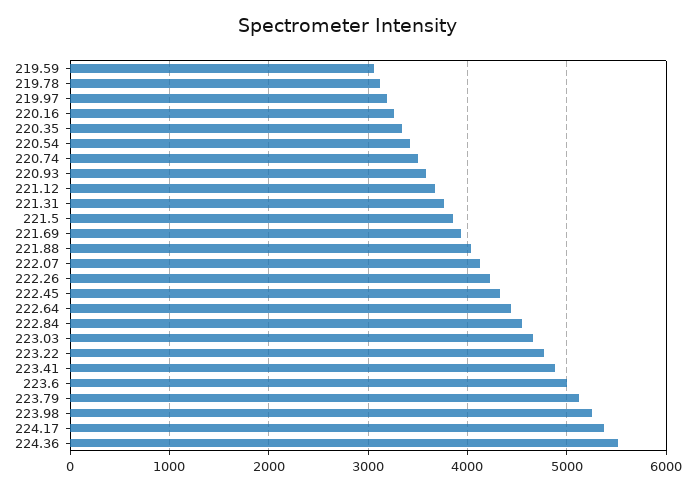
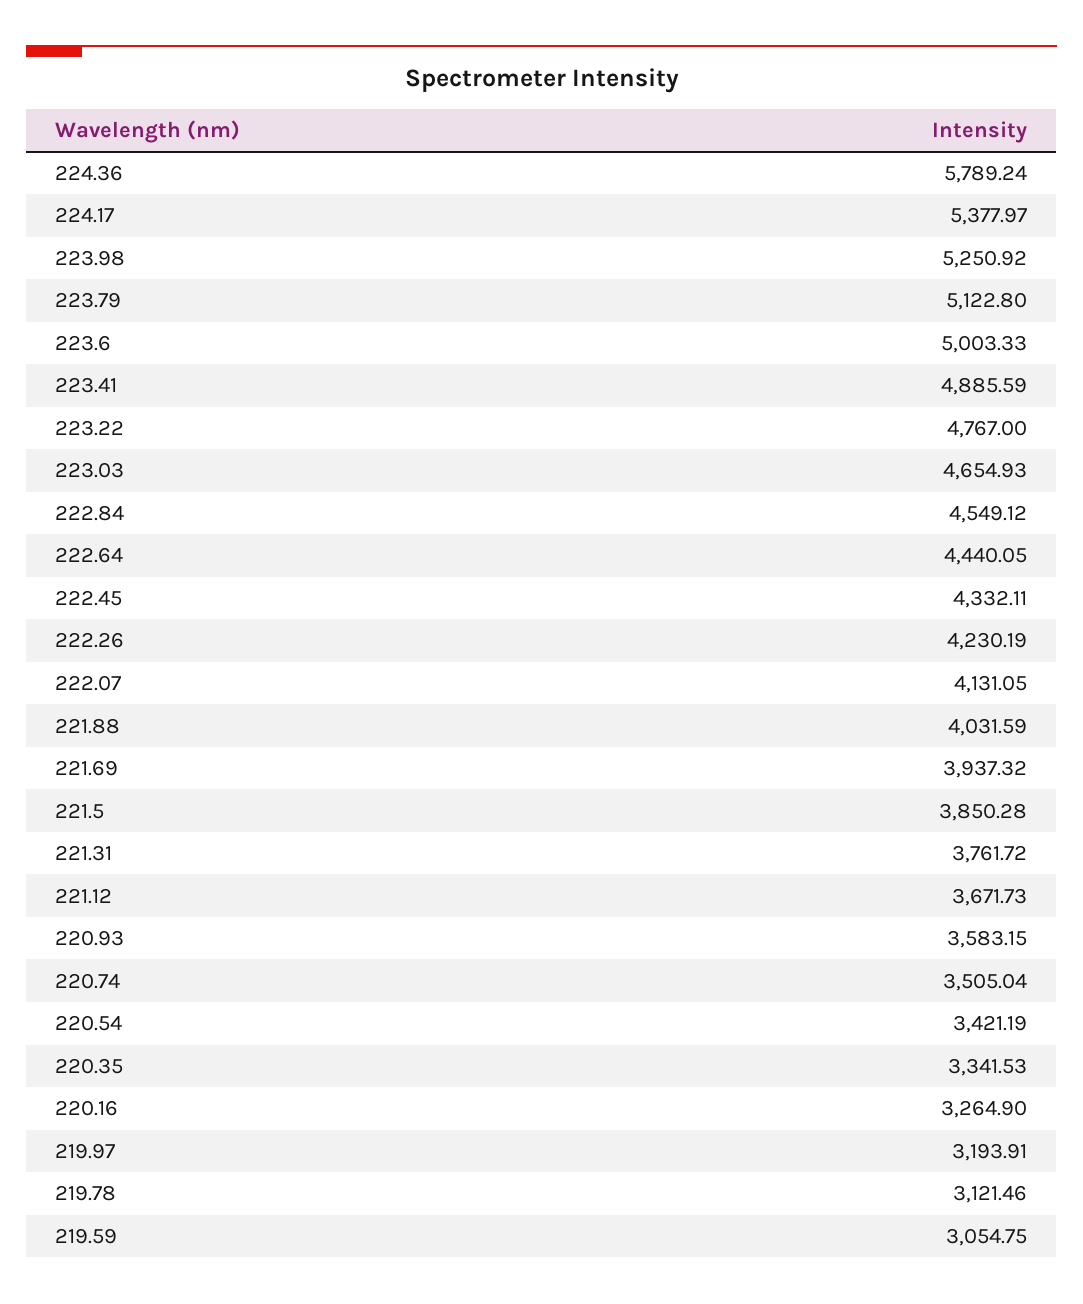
224.36: 5500 -> 5789.24

